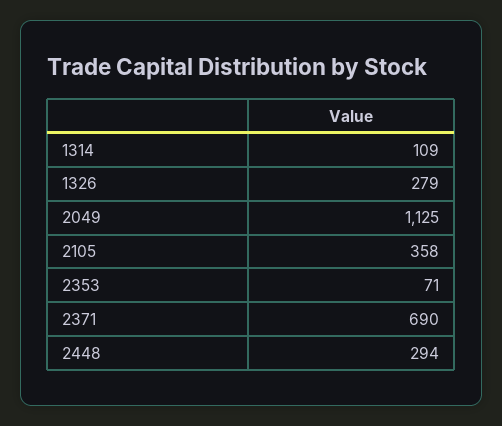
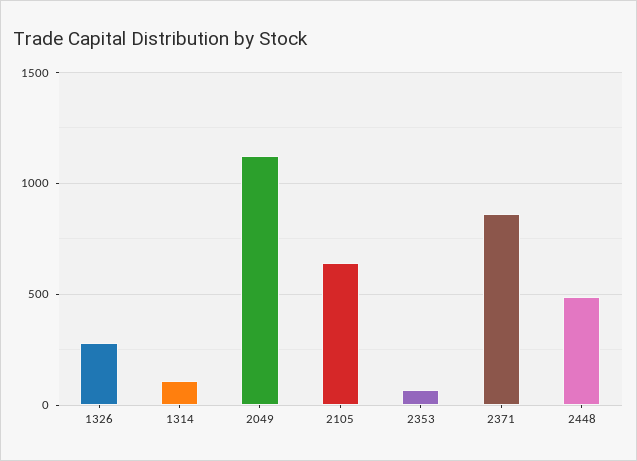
2105: 358 -> 650
2371: 690 -> 850
2448: 294 -> 500

